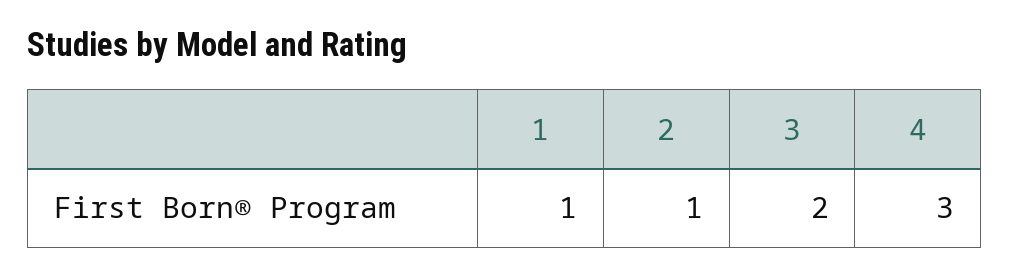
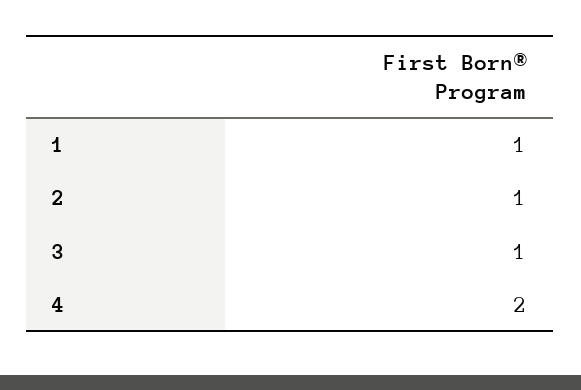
3: 2 -> 1
4: 3 -> 2

